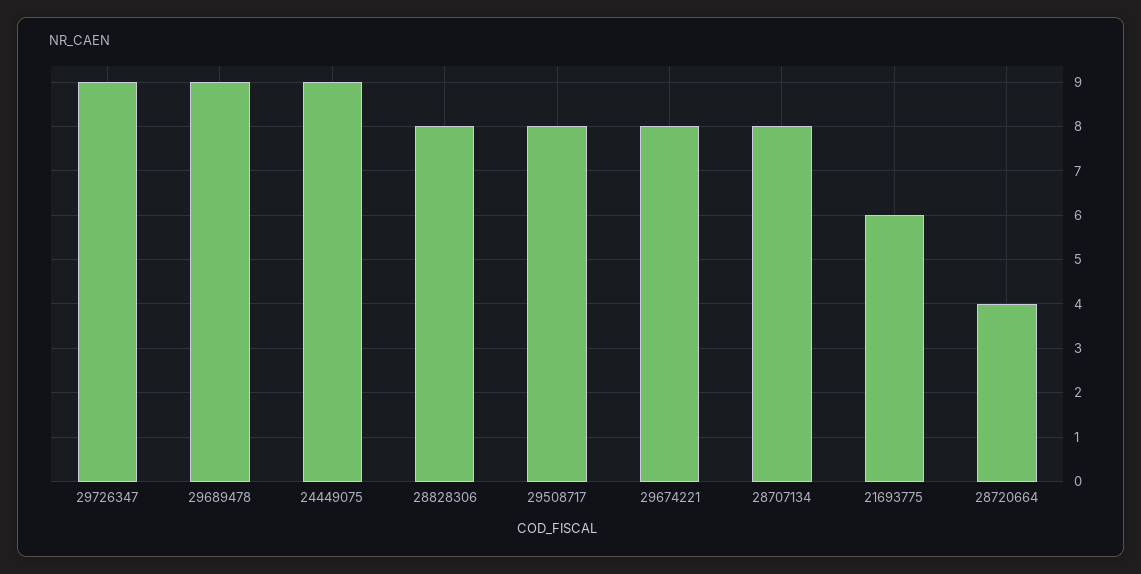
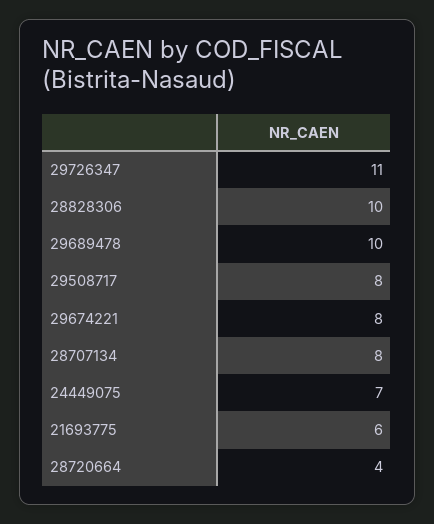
29726347: 9 -> 11
29689478: 9 -> 10
24449075: 9 -> 7
28828306: 8 -> 10

